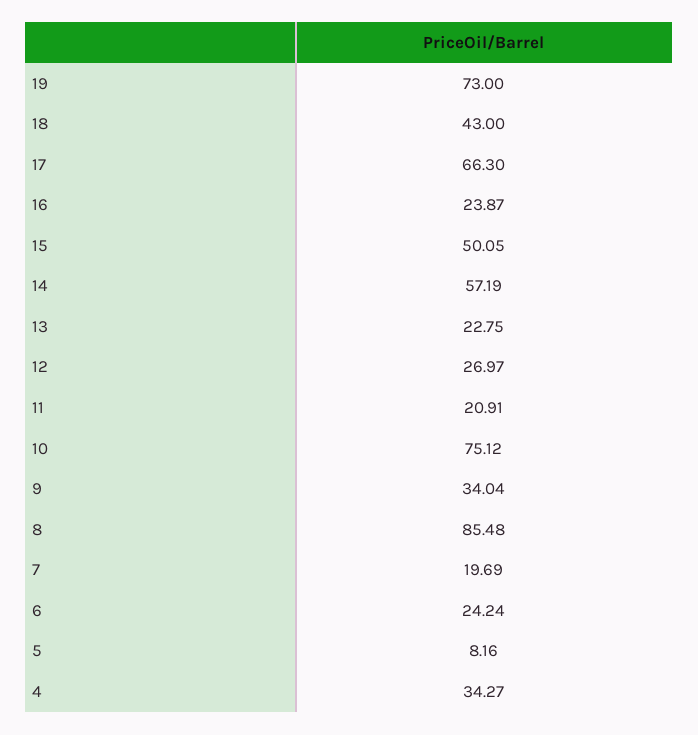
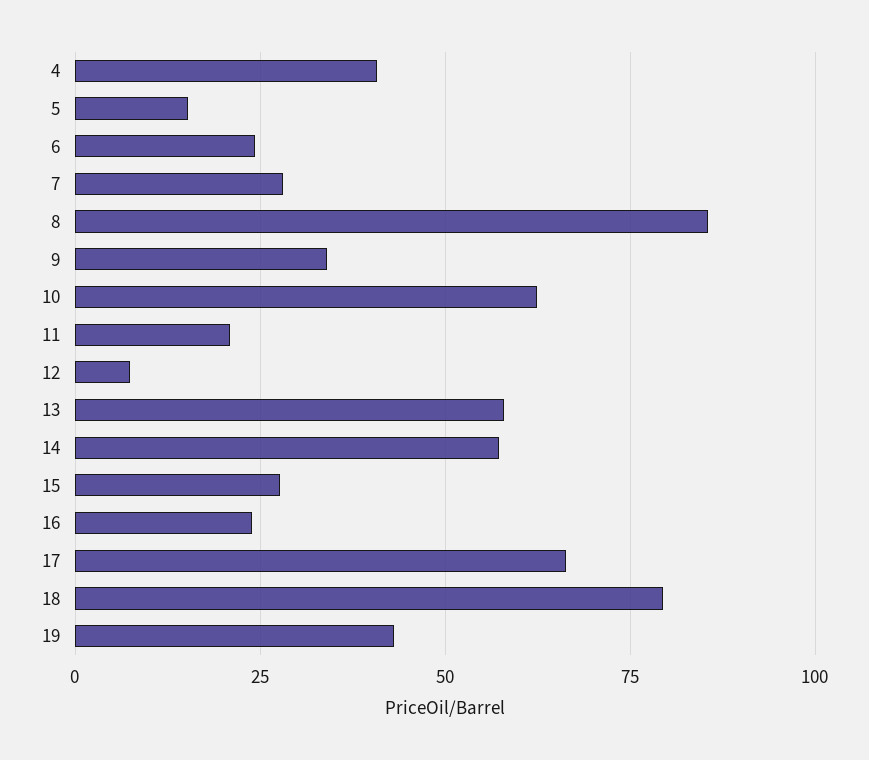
19: 73 -> 42.5
18: 43 -> 80
15: 50.05 -> 27.5
13: 22.75 -> 57.5
12: 26.97 -> 7.5
10: 75.12 -> 62.5
7: 19.69 -> 27.5
5: 8.16 -> 15
4: 34.27 -> 40

